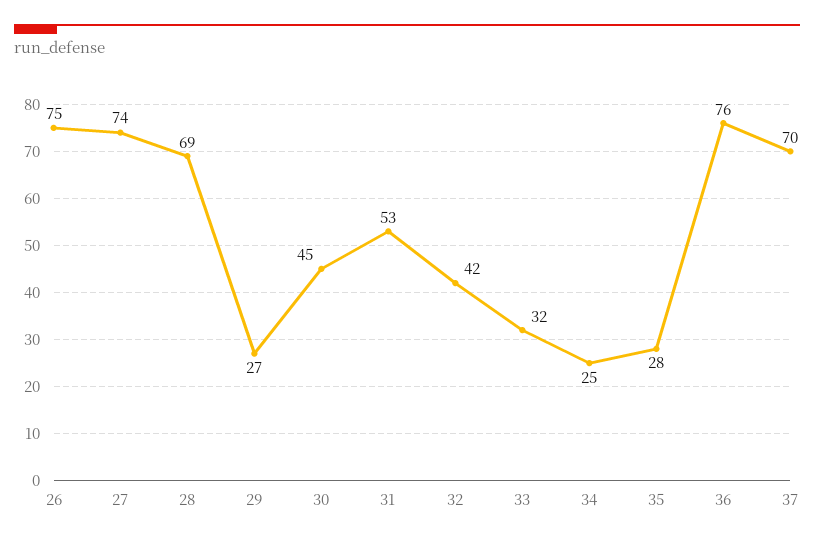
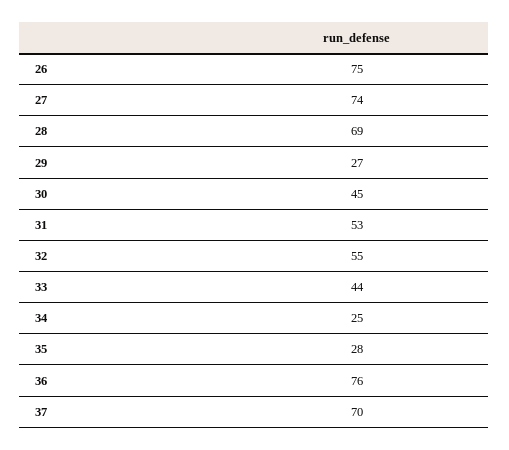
32: 42 -> 55
33: 32 -> 44

